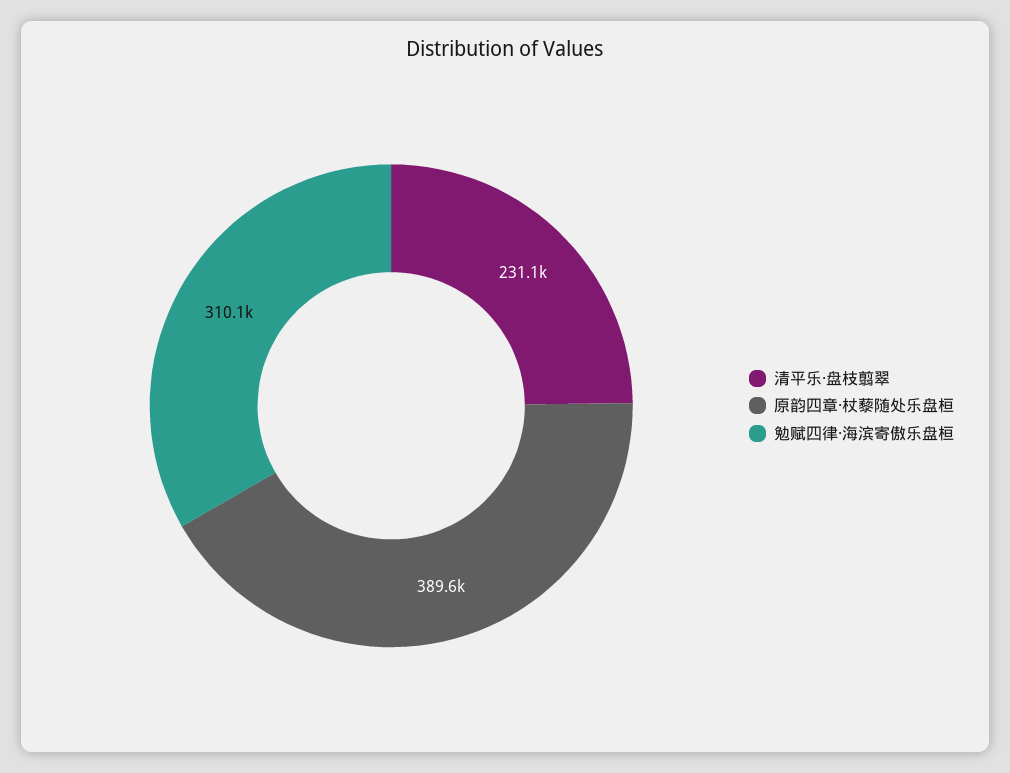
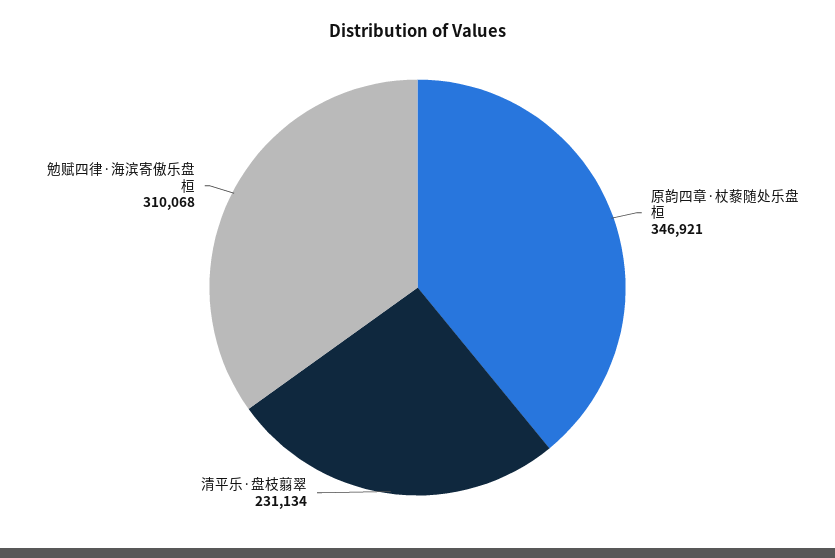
原韵四章·杖藜随处乐盘桓: 389600 -> 346921

